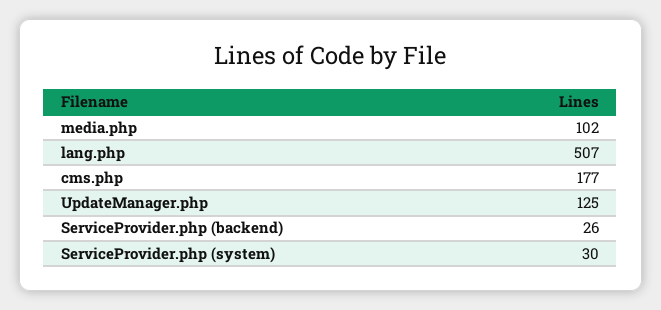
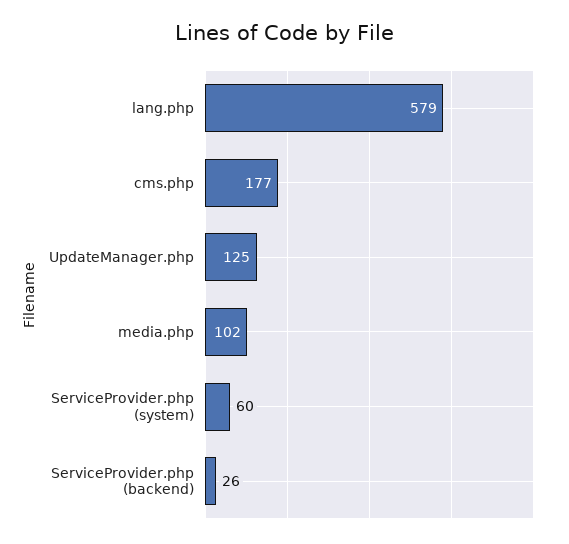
lang.php: 507 -> 579
ServiceProvider.php (system): 30 -> 60

